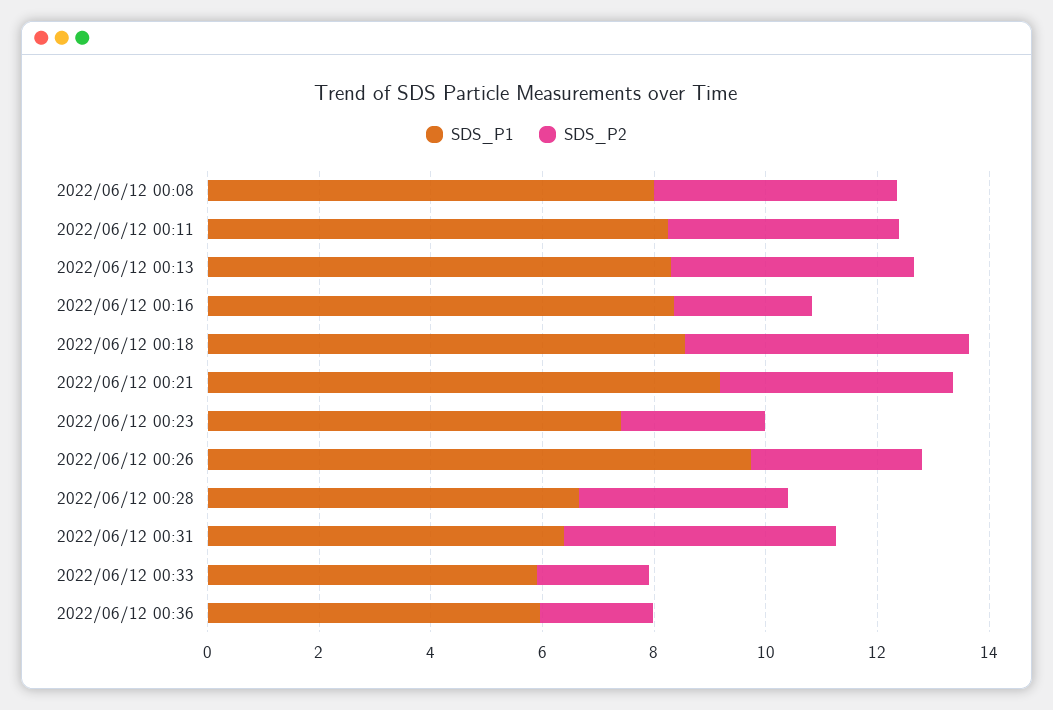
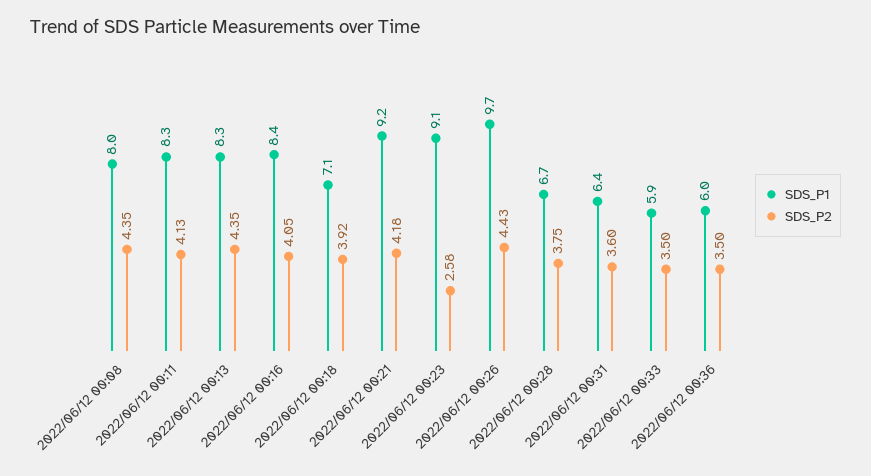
SDS_P2, 2022/06/12 00:16: 2.5 -> 4.05
SDS_P1, 2022/06/12 00:18: 8.5 -> 7.1
SDS_P2, 2022/06/12 00:18: 5 -> 3.92
SDS_P1, 2022/06/12 00:23: 7.5 -> 9.1
SDS_P2, 2022/06/12 00:26: 3 -> 4.43
SDS_P2, 2022/06/12 00:31: 5 -> 3.6
SDS_P2, 2022/06/12 00:33: 2 -> 3.5
SDS_P2, 2022/06/12 00:36: 2 -> 3.5

